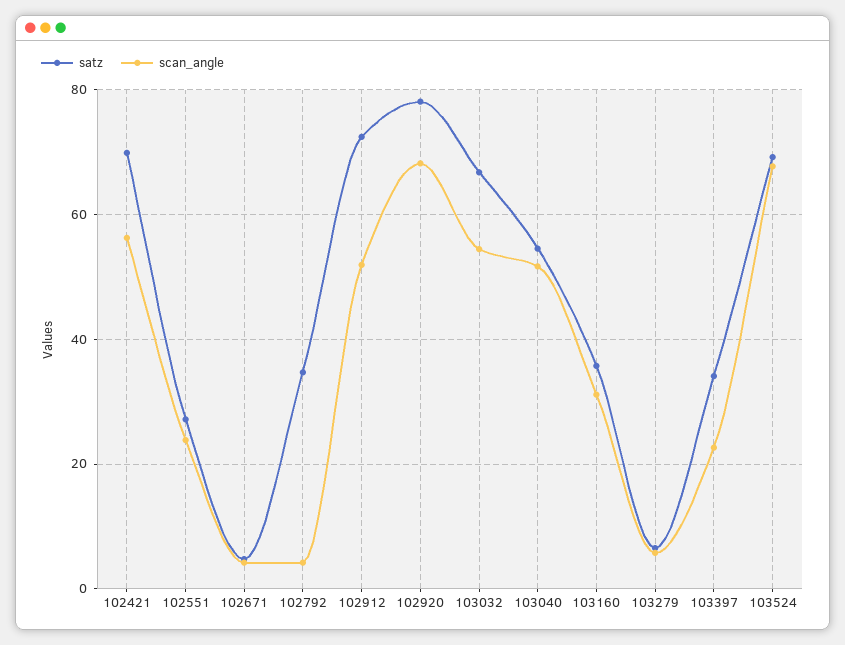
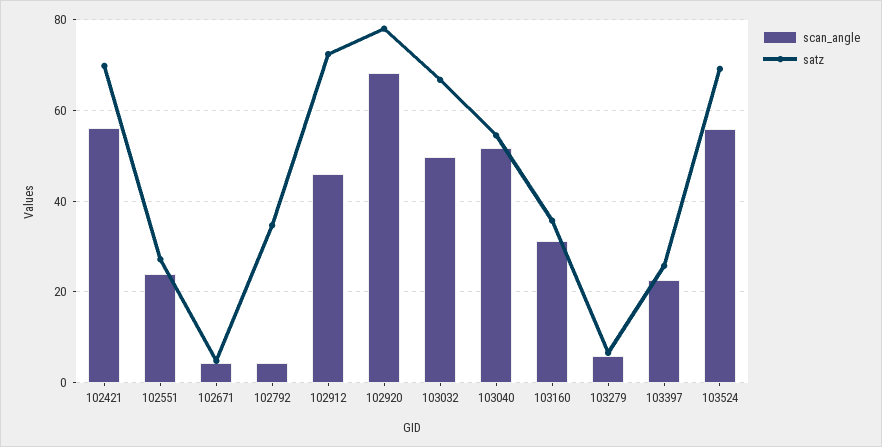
scan_angle, 102912: 52 -> 46
scan_angle, 103032: 54 -> 50
satz, 103397: 34 -> 26
scan_angle, 103524: 68 -> 56

